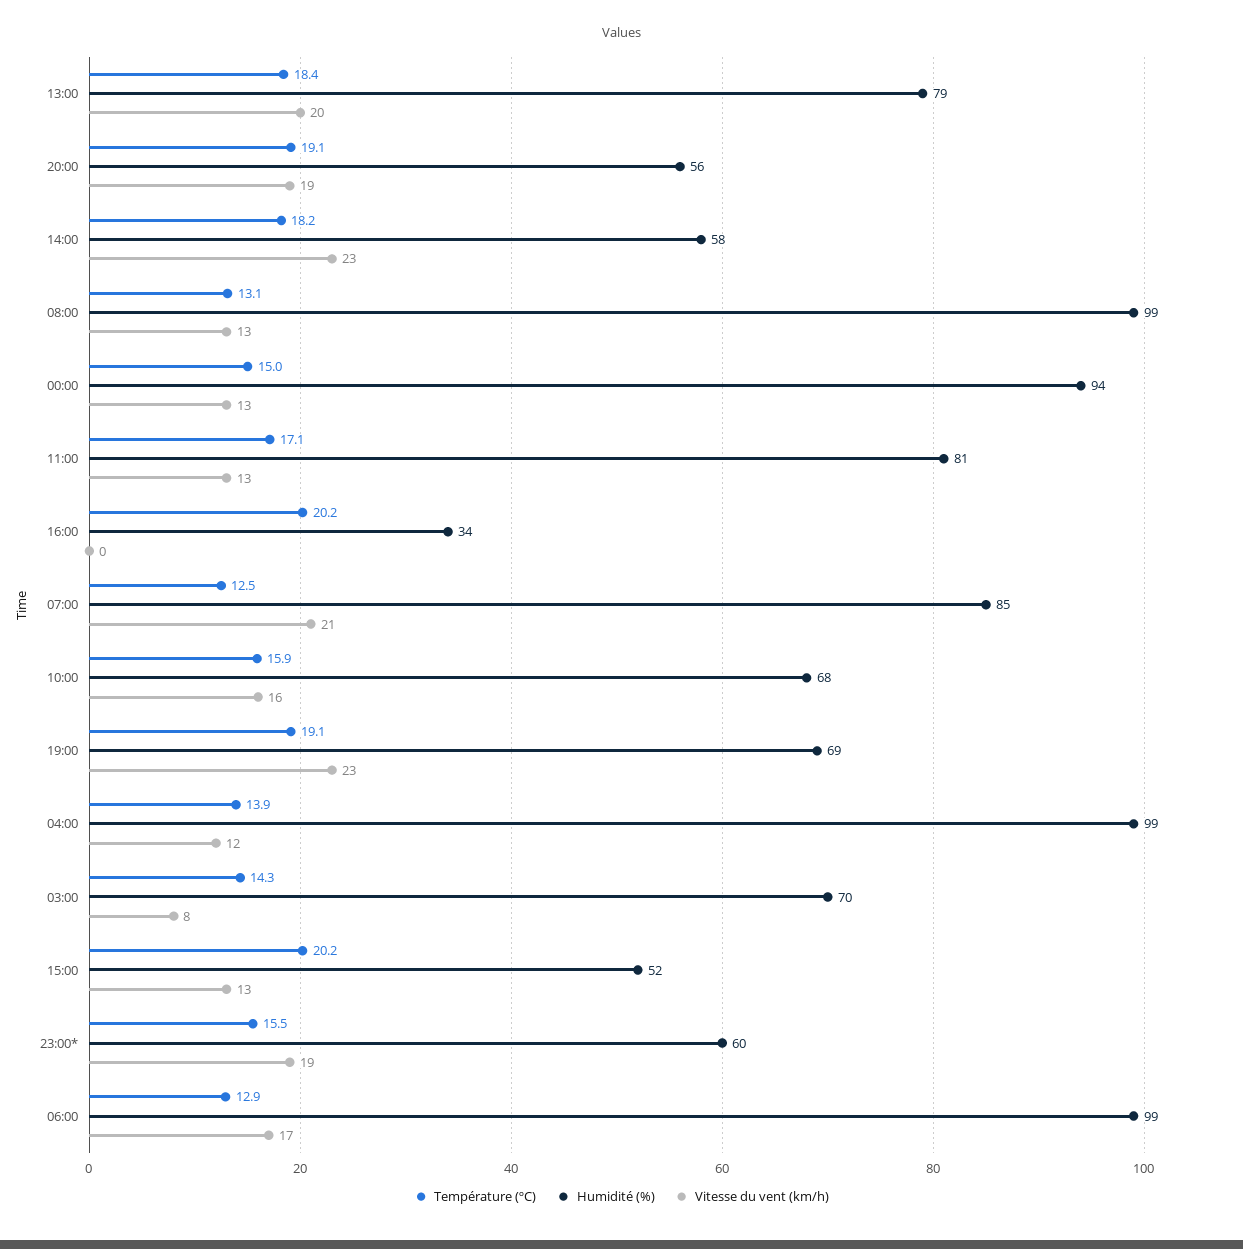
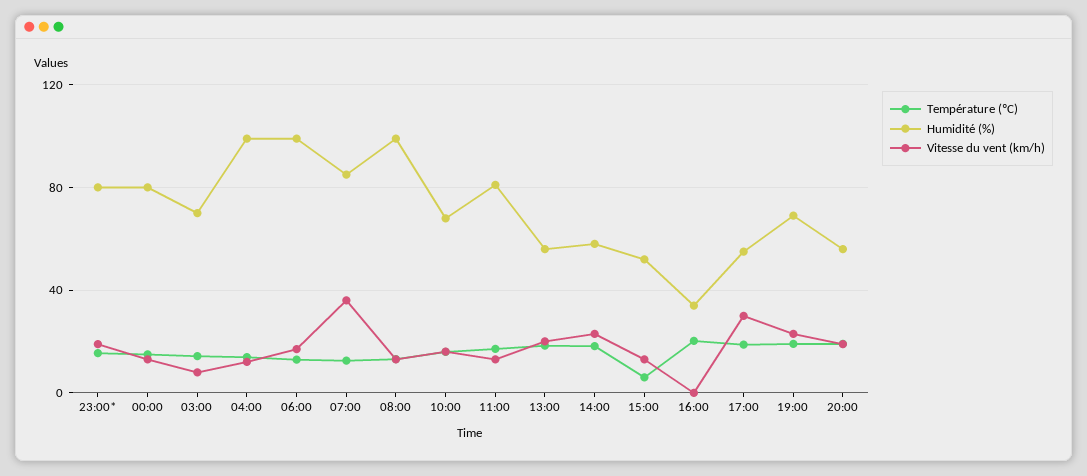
Humidité (%), 13:00: 79 -> 55
Humidité (%), 00:00: 94 -> 80
Vitesse du vent (km/h), 07:00: 21 -> 35
Température (ºC), 15:00: 20.2 -> 5
Humidité (%), 23:00*: 60 -> 80
Température (ºC), 17:00: none -> 20
Humidité (%), 17:00: none -> 55
Vitesse du vent (km/h), 17:00: none -> 30

